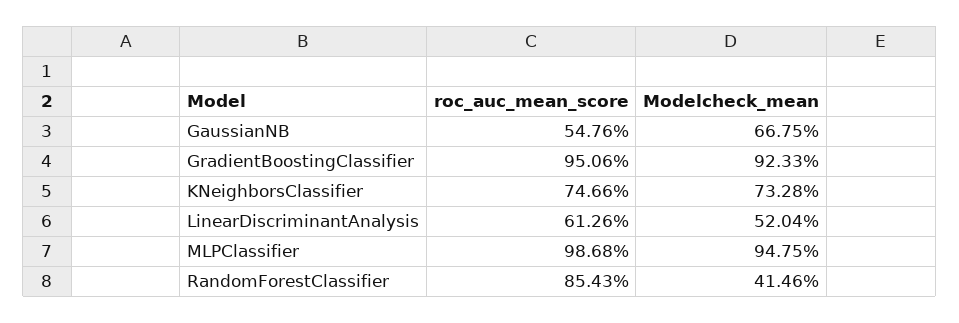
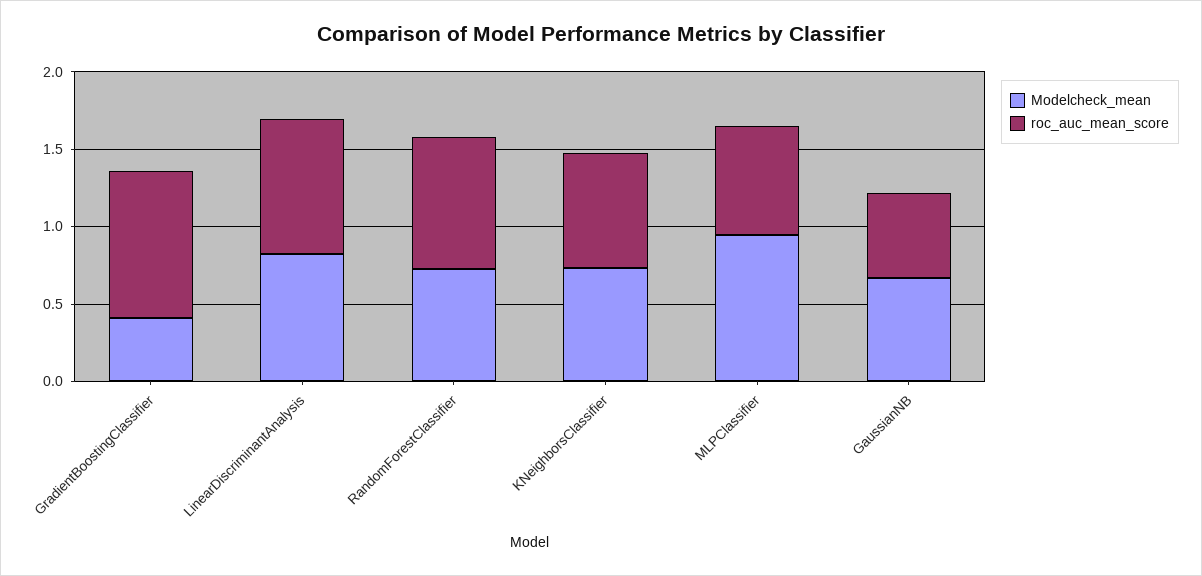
Modelcheck_mean, GradientBoostingClassifier: 0.9233 -> 0.4
roc_auc_mean_score, LinearDiscriminantAnalysis: 0.6126 -> 0.9
Modelcheck_mean, LinearDiscriminantAnalysis: 0.5204 -> 0.8
roc_auc_mean_score, MLPClassifier: 0.9868 -> 0.7
Modelcheck_mean, RandomForestClassifier: 0.4146 -> 0.7

